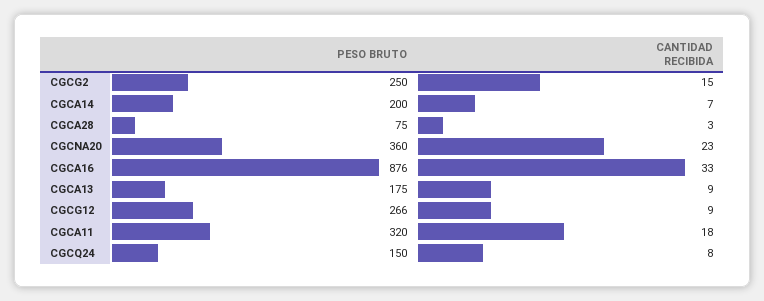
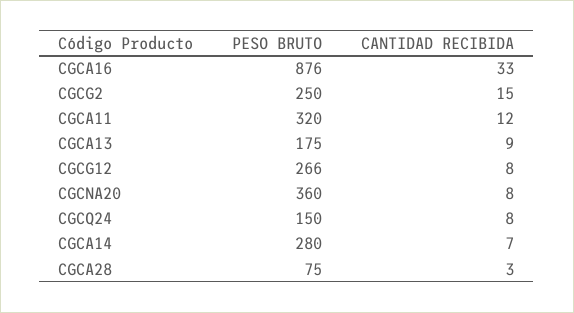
PESO BRUTO, CGCA14: 200 -> 280
CANTIDAD RECIBIDA, CGCNA20: 23 -> 8
CANTIDAD RECIBIDA, CGCG12: 9 -> 8
CANTIDAD RECIBIDA, CGCA11: 18 -> 12

